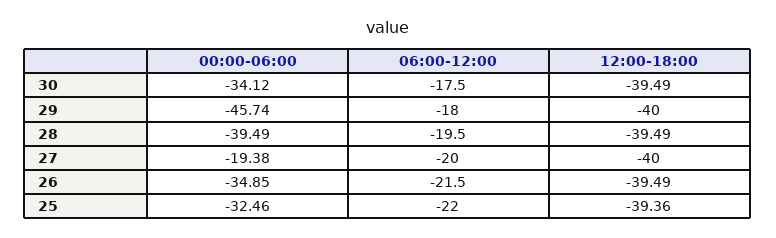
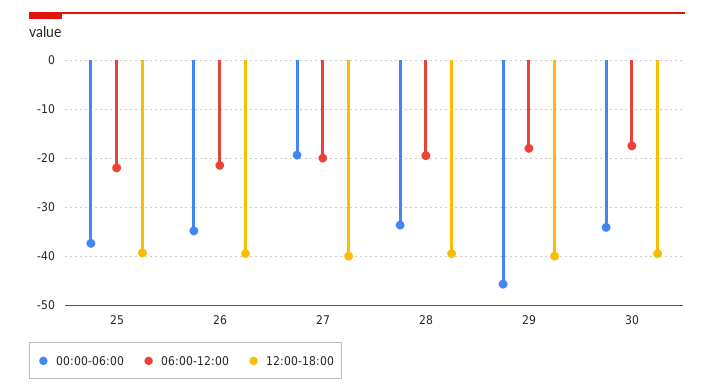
00:00-06:00, 28: -39.49 -> -34
00:00-06:00, 25: -32.46 -> -38

